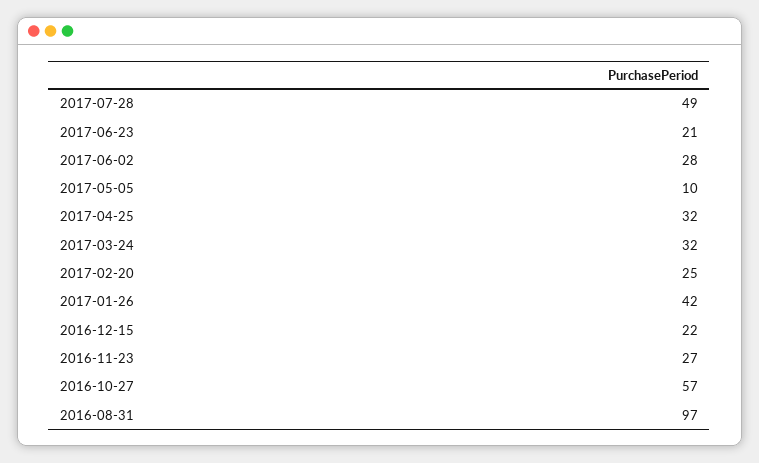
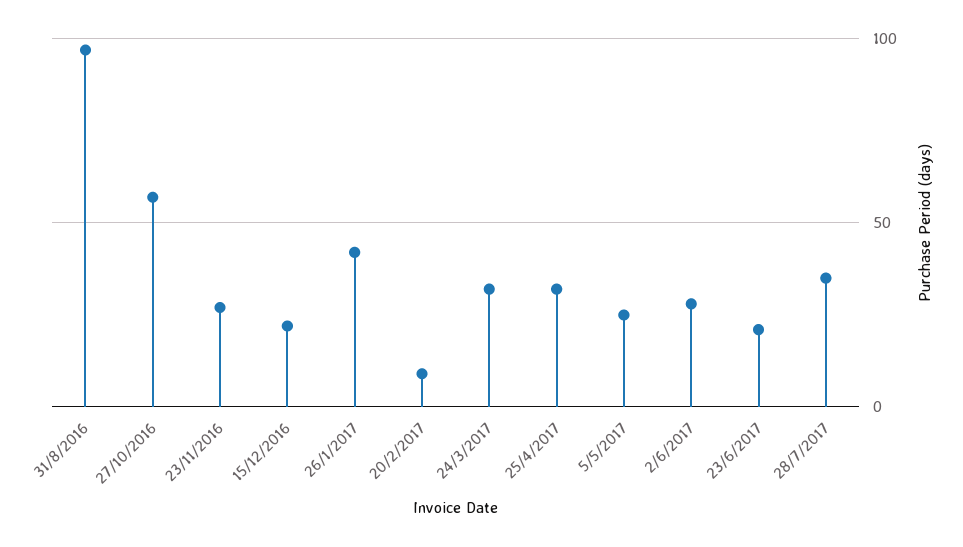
2017-07-28: 49 -> 35
2017-05-05: 10 -> 25
2017-02-20: 25 -> 10

